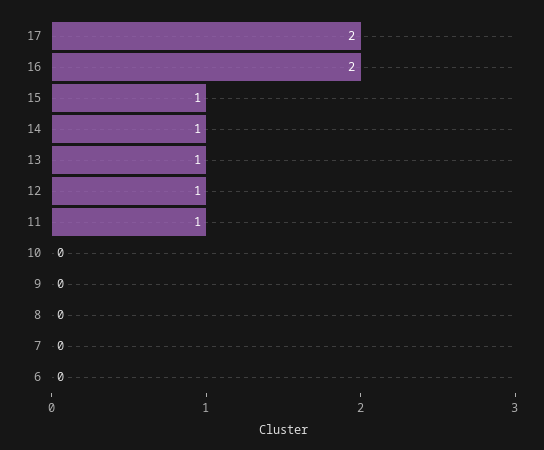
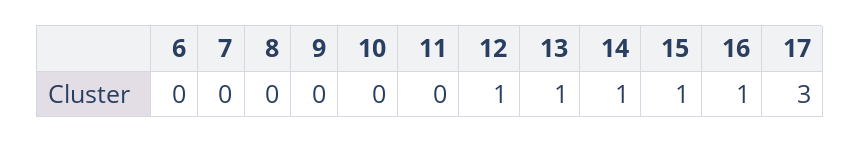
17: 2 -> 3
16: 2 -> 1
11: 1 -> 0

